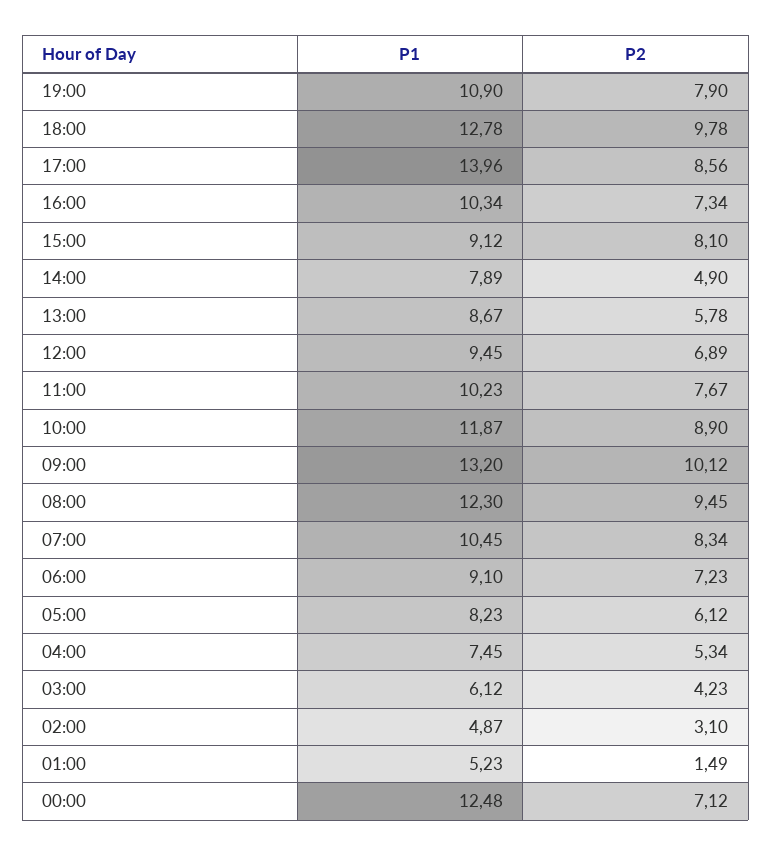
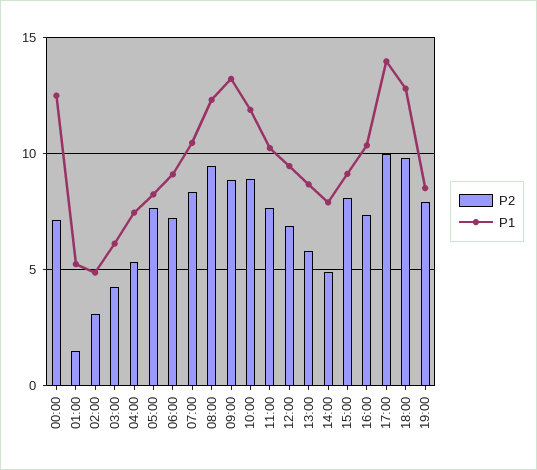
P1, 19:00: 10.9 -> 8.5
P2, 17:00: 8.56 -> 10
P2, 09:00: 10.12 -> 9
P2, 05:00: 6.12 -> 7.5

